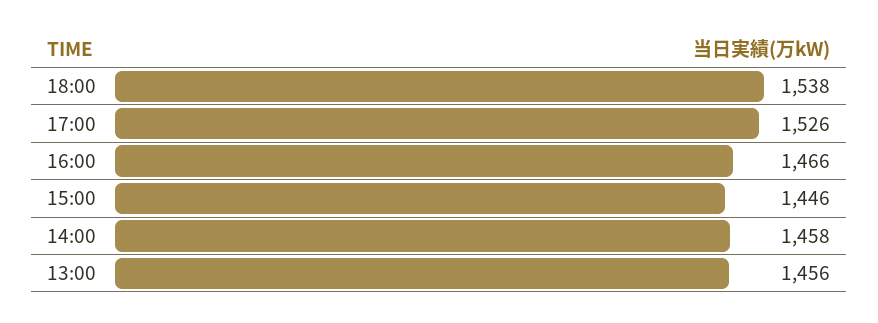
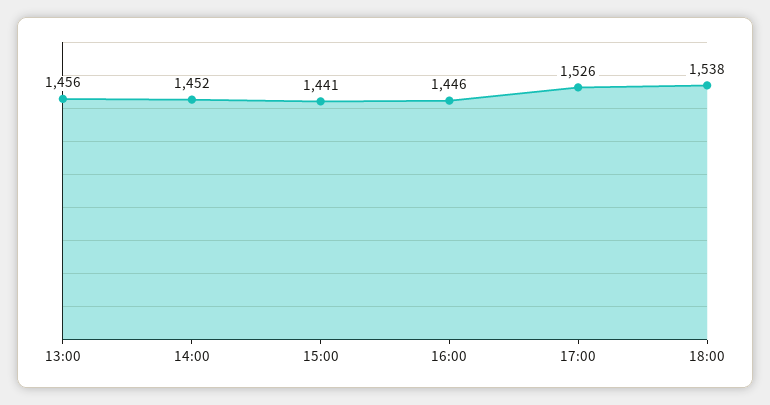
16:00: 1466 -> 1446
15:00: 1446 -> 1441
14:00: 1458 -> 1452

